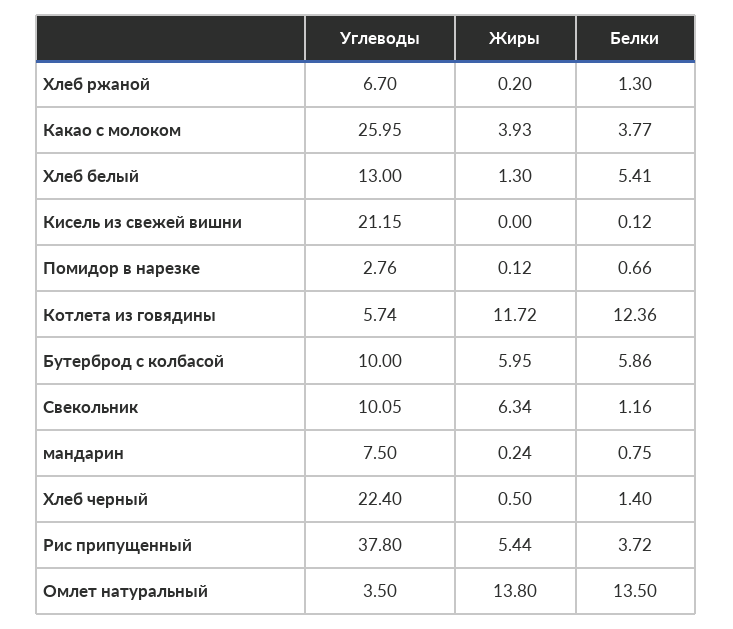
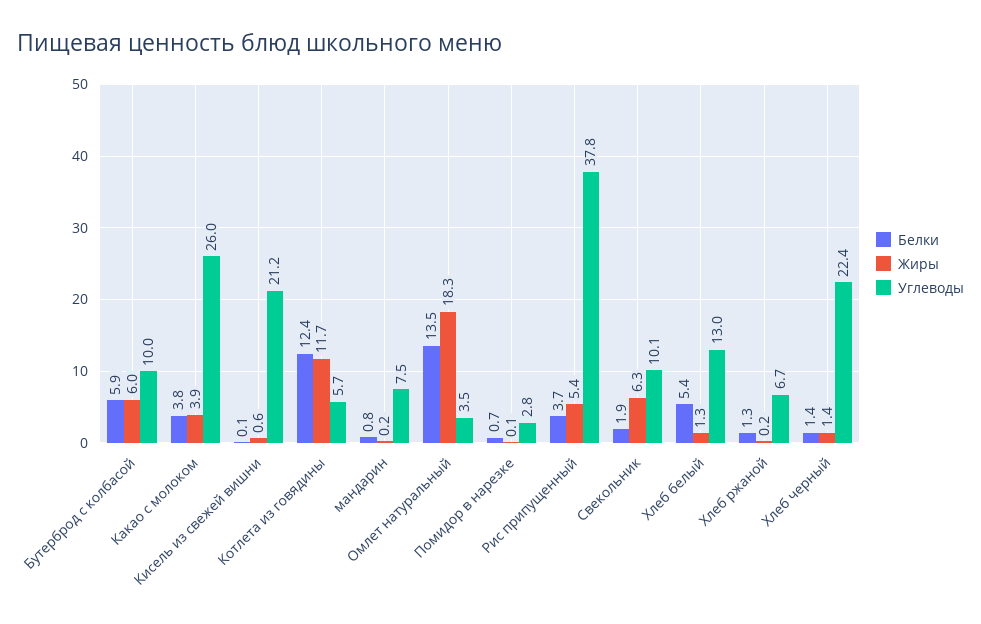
Жиры, Кисель из свежей вишни: 0 -> 0.6
Белки, Свекольник: 1.16 -> 1.9
Жиры, Хлеб черный: 0.5 -> 1.4
Жиры, Омлет натуральный: 13.8 -> 18.3

